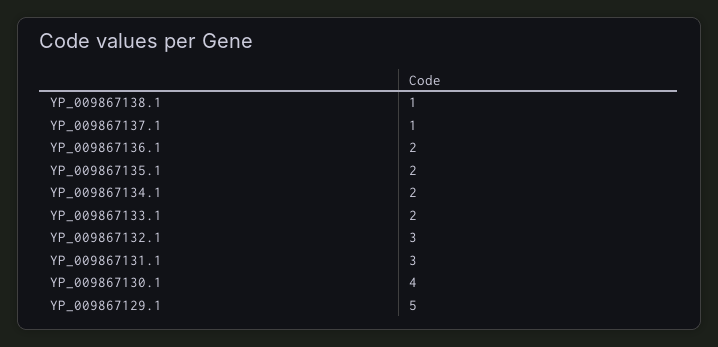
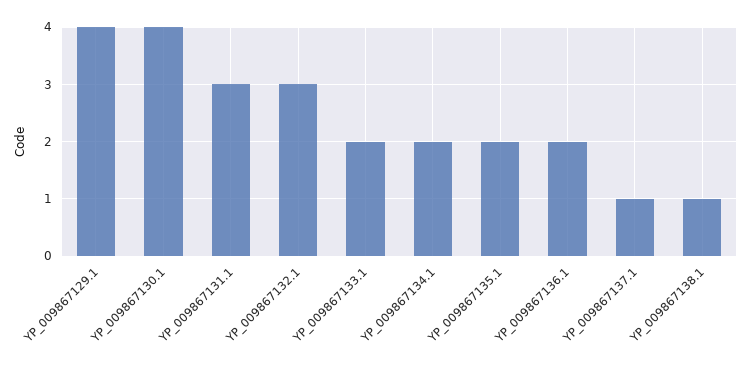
YP_009867129.1: 5 -> 4

